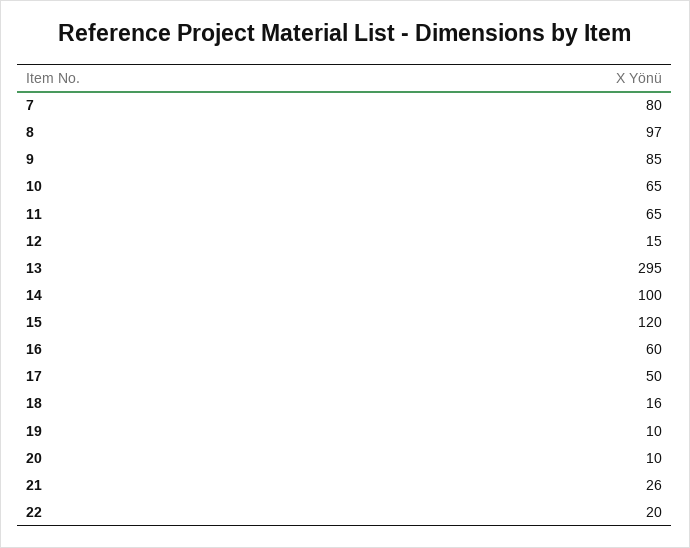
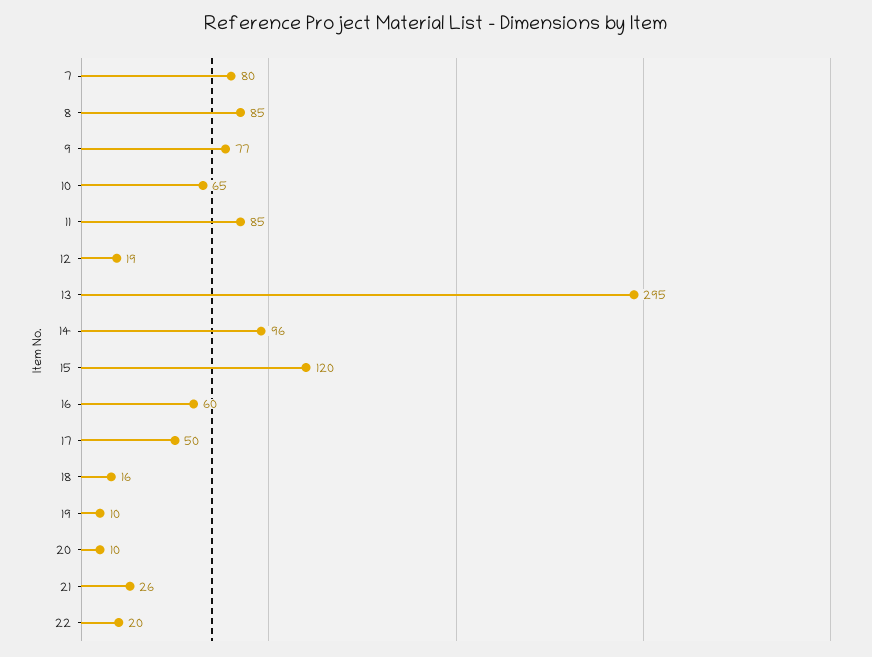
8: 97 -> 85
9: 85 -> 77
11: 65 -> 85
12: 15 -> 19
14: 100 -> 96

